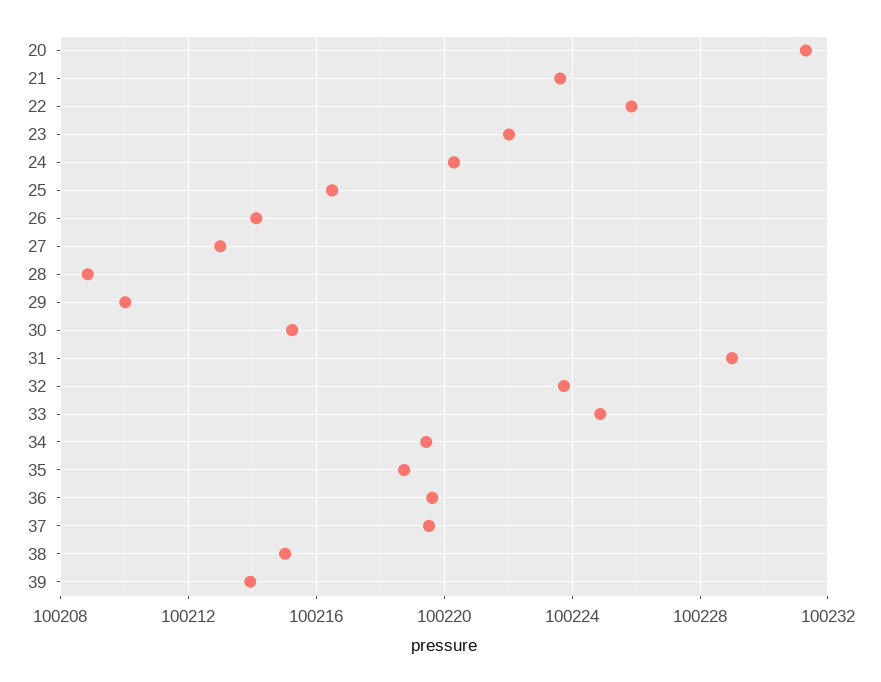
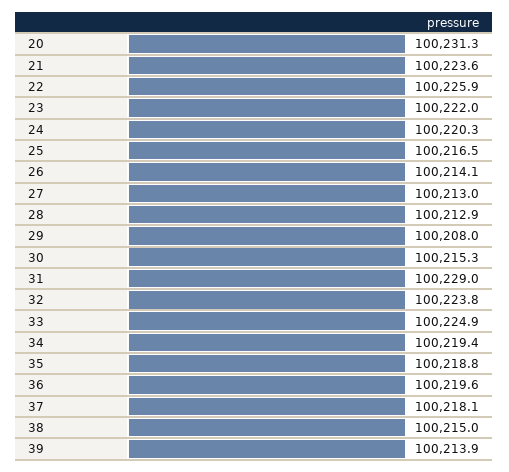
28: 100209 -> 100212.9
29: 100210 -> 100208
37: 100219.5 -> 100218.1

